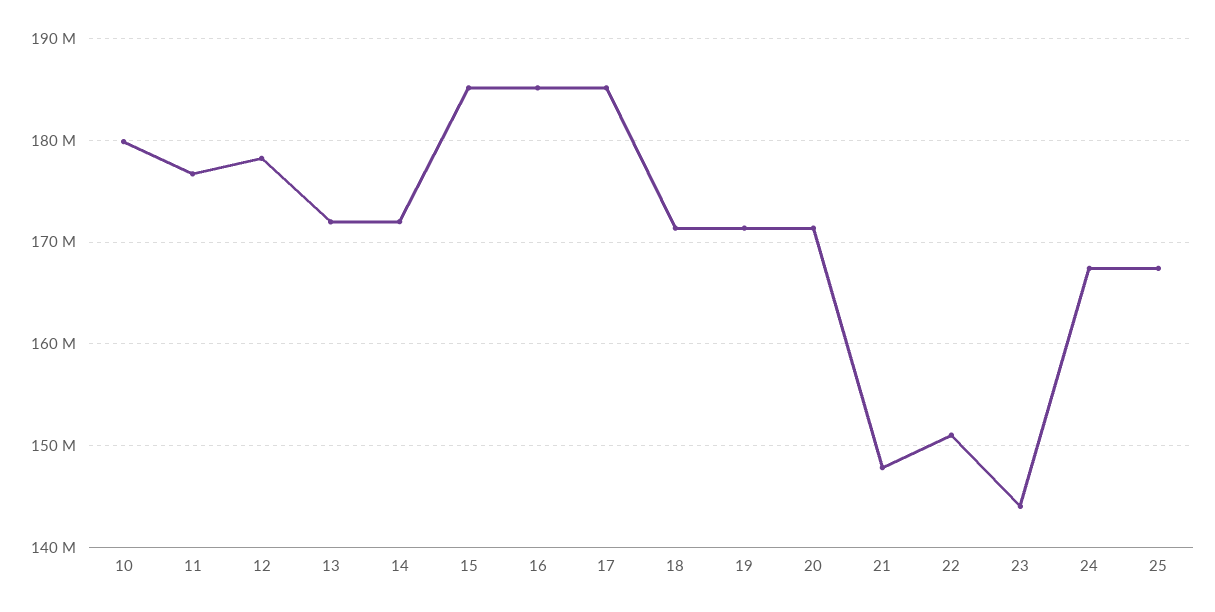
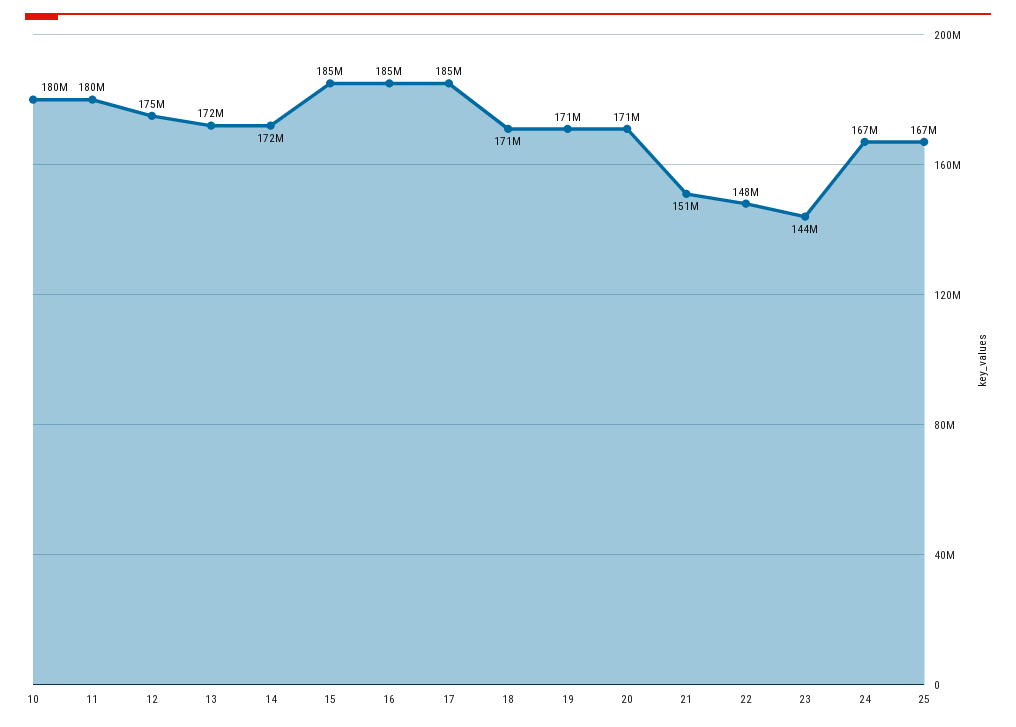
11: 177000000 -> 180000000
12: 178000000 -> 175000000
21: 148000000 -> 151000000
22: 151000000 -> 148000000

